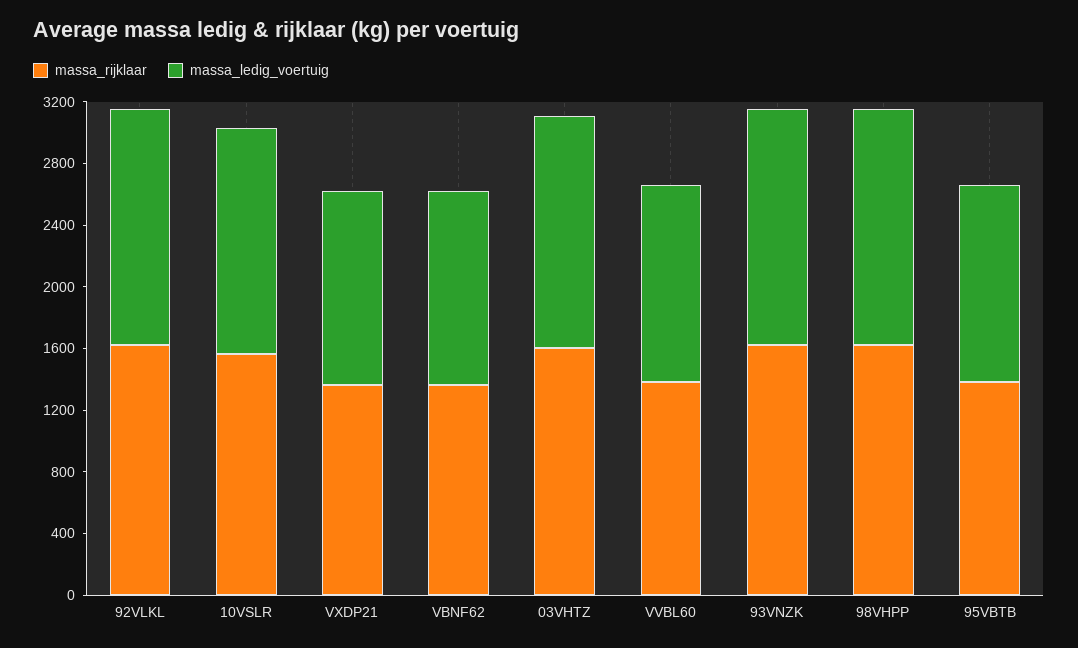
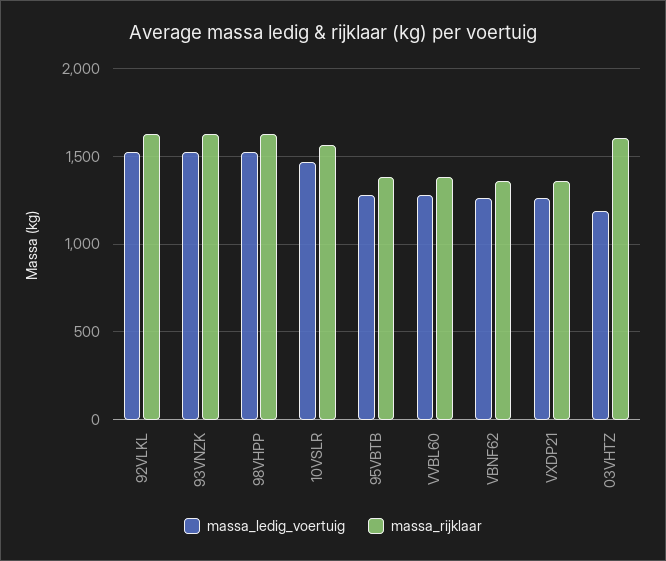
massa_ledig_voertuig, 03VHTZ: 1500 -> 1200

